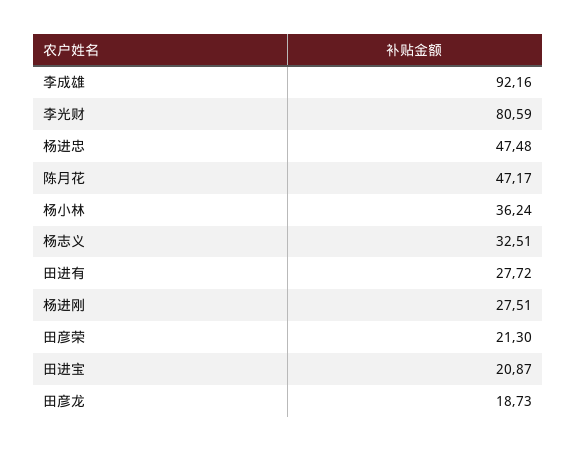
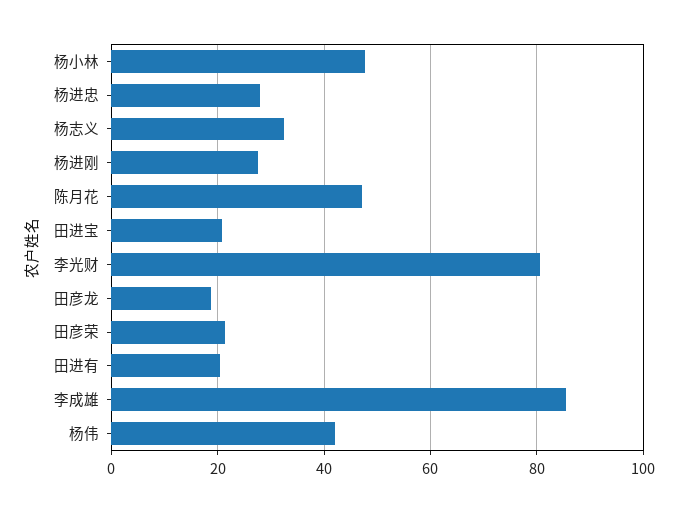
李成雄: 92.16 -> 86
杨进忠: 47.48 -> 28
杨小林: 36.24 -> 48
田进有: 27.72 -> 20
杨伟: none -> 42

